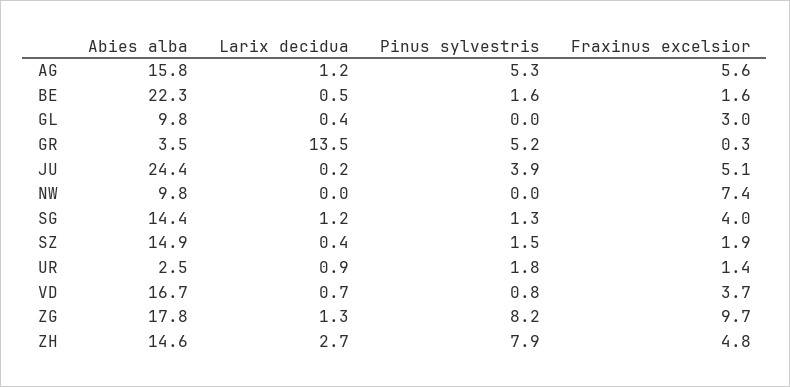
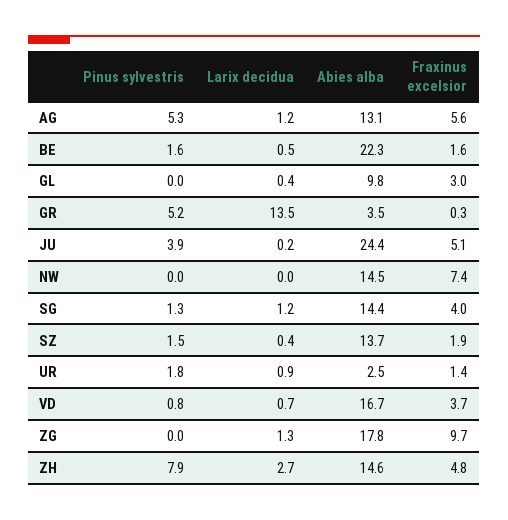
Abies alba, AG: 15.8 -> 13.1
Abies alba, NW: 9.8 -> 14.5
Abies alba, SZ: 14.9 -> 13.7
Pinus sylvestris, ZG: 8.2 -> 0

